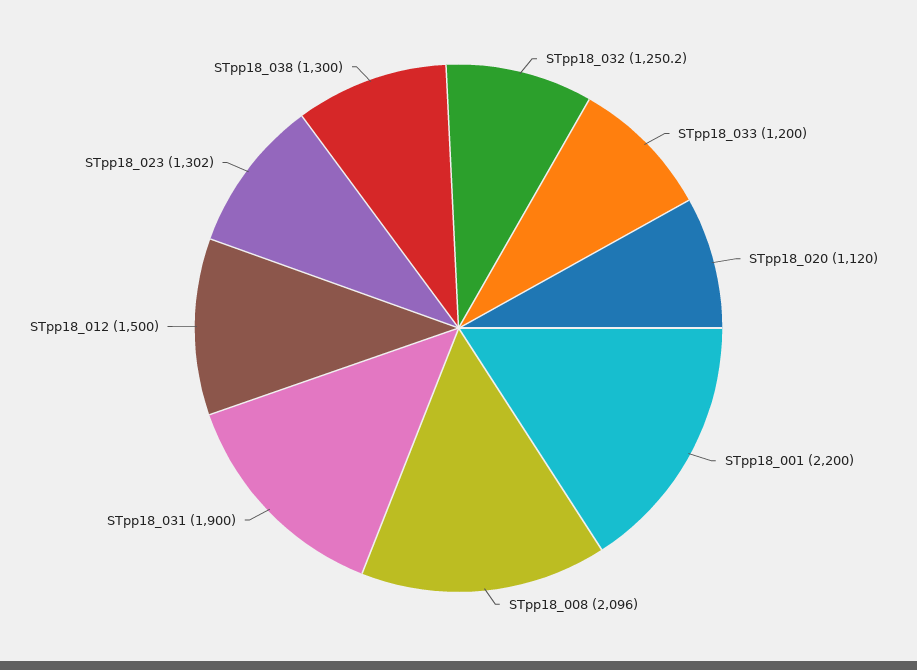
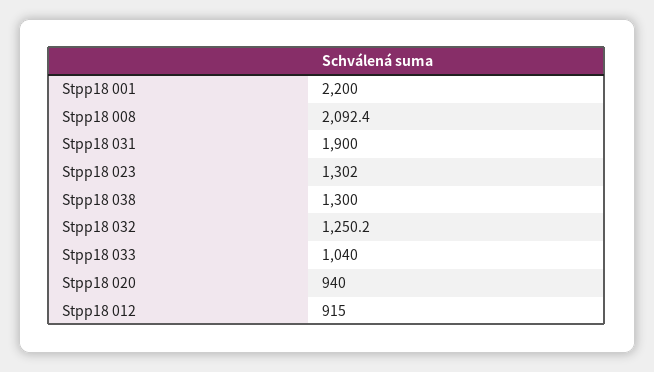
STpp18_033: 1200 -> 1040
STpp18_020: 1120 -> 940
STpp18_008: 2096 -> 2092.4
STpp18_012: 1500 -> 915

